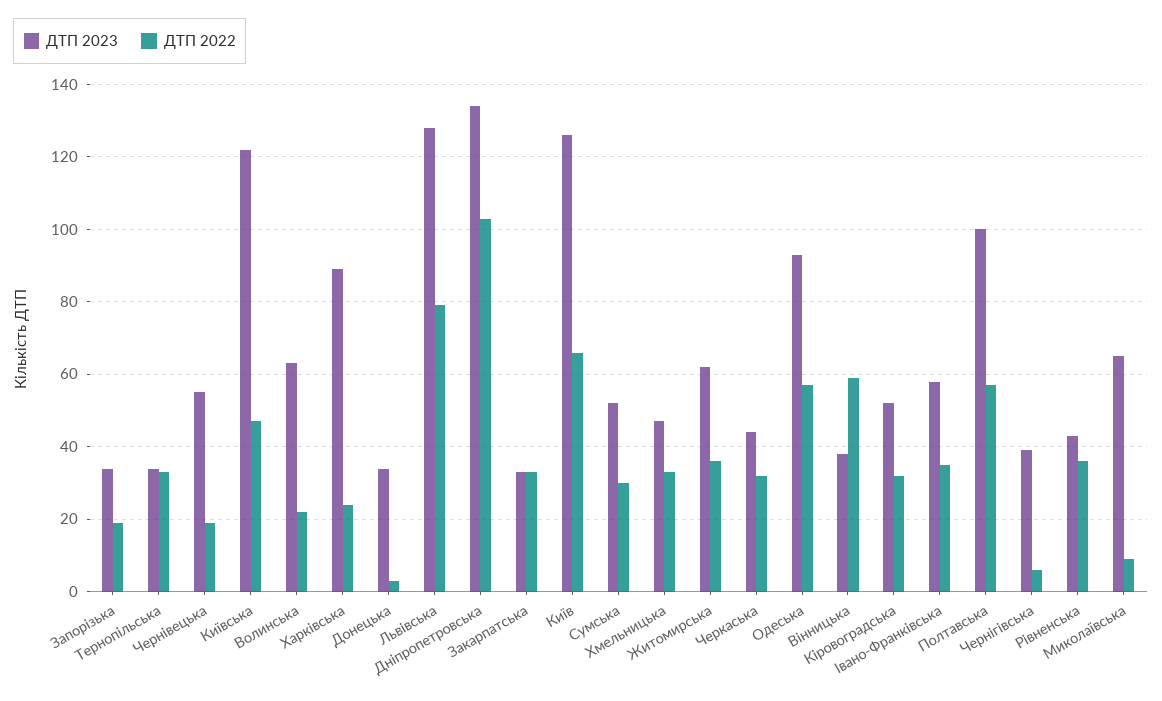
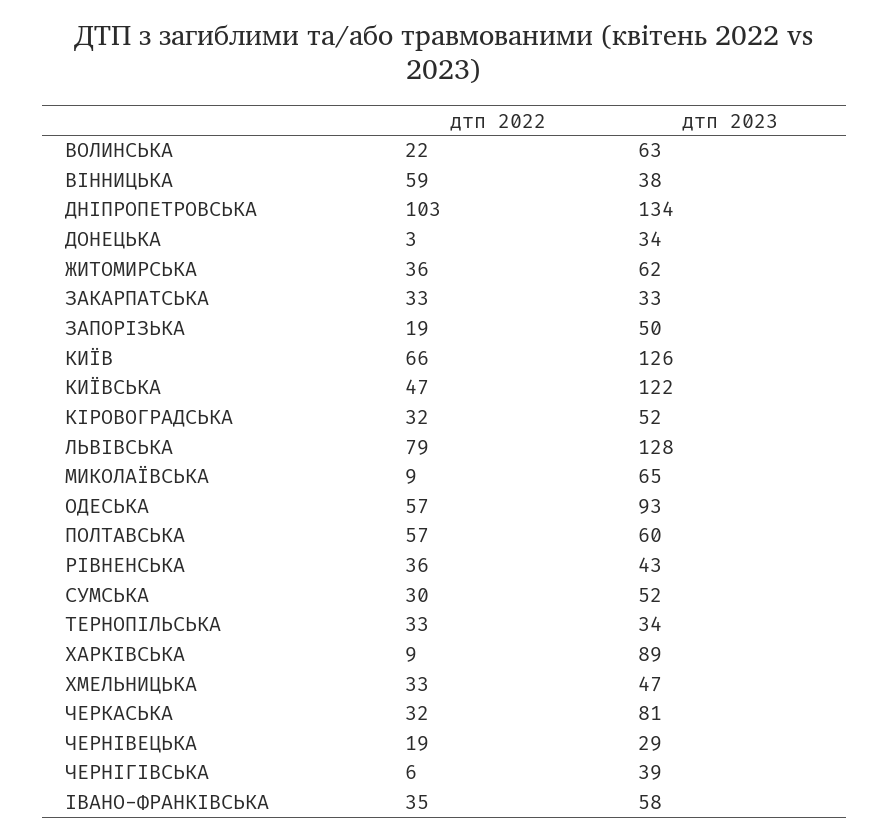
ДТП 2023, Запорізька: 35 -> 50
ДТП 2023, Чернівецька: 55 -> 29
ДТП 2022, Харківська: 25 -> 9
ДТП 2023, Черкаська: 45 -> 81
ДТП 2023, Полтавська: 100 -> 60

